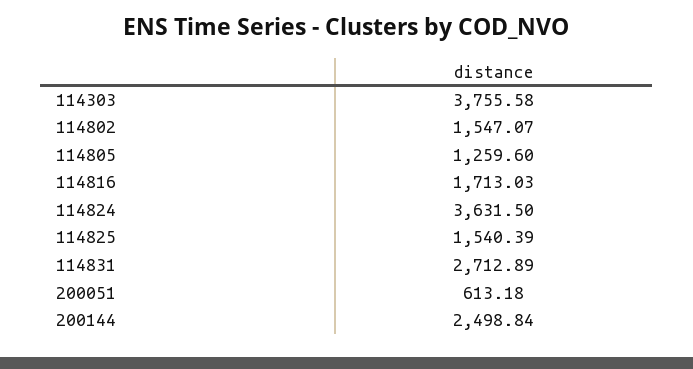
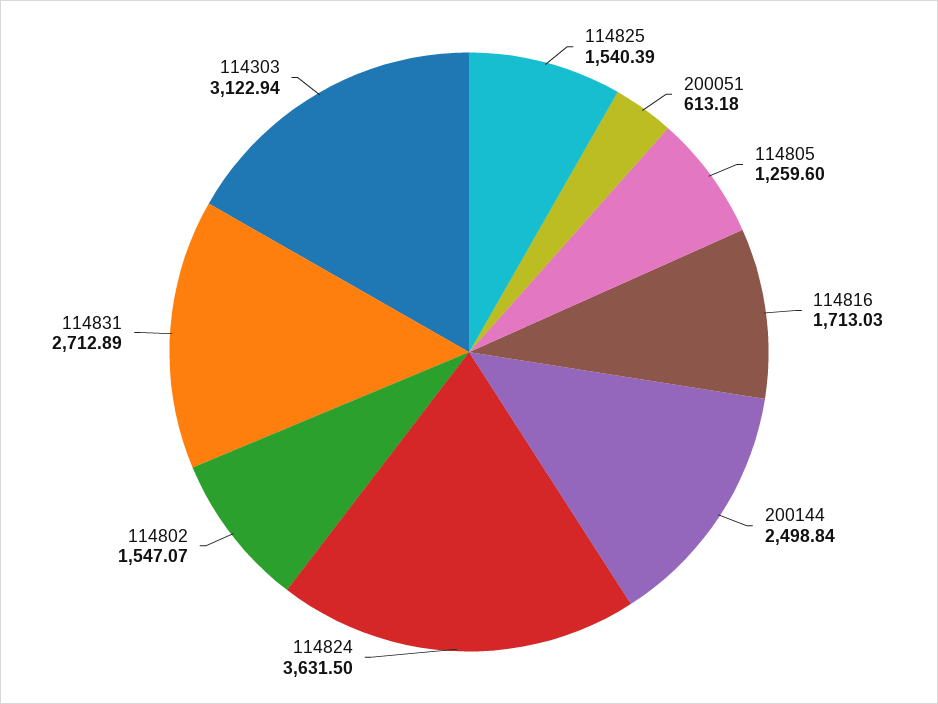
114303: 3755.58 -> 3122.94

